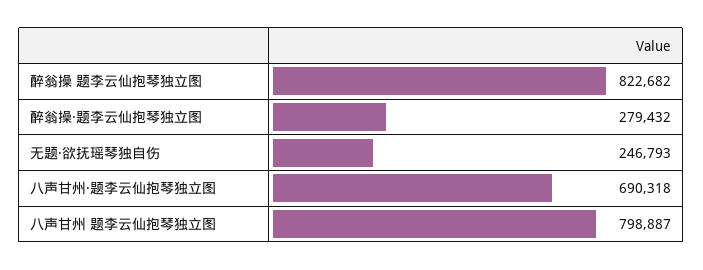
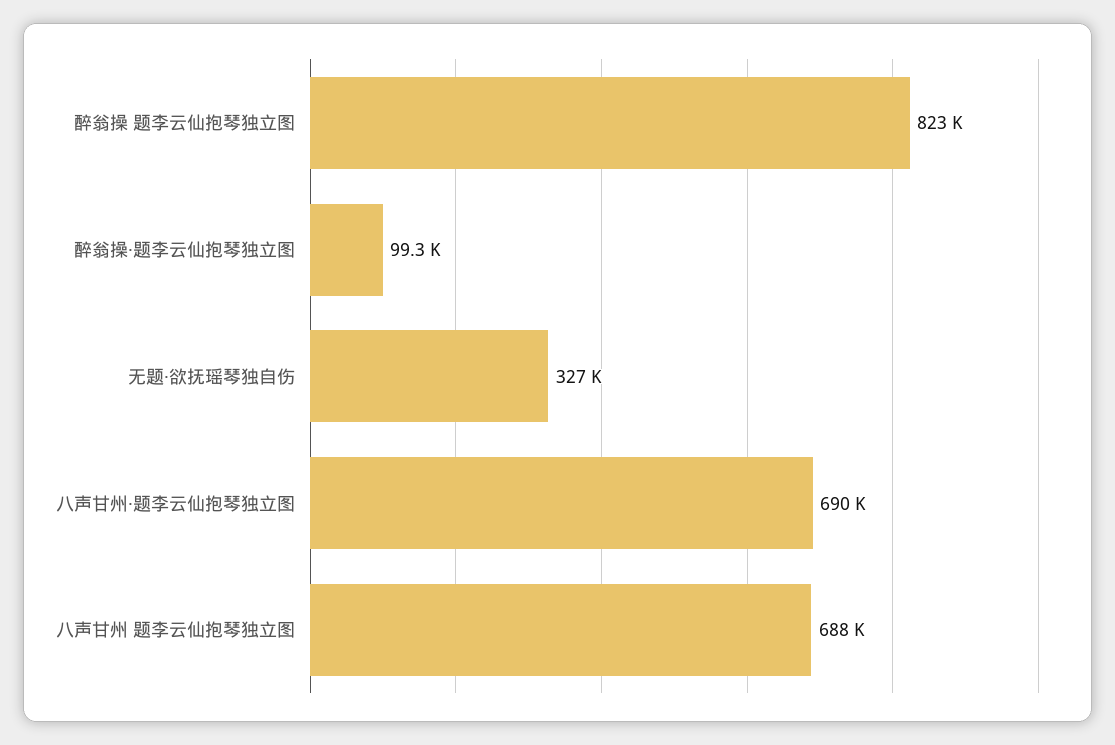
醉翁操·题李云仙抱琴独立图: 279432 -> 99300
无题·欲抚瑶琴独自伤: 246793 -> 327000
八声甘州 题李云仙抱琴独立图: 798887 -> 688000

